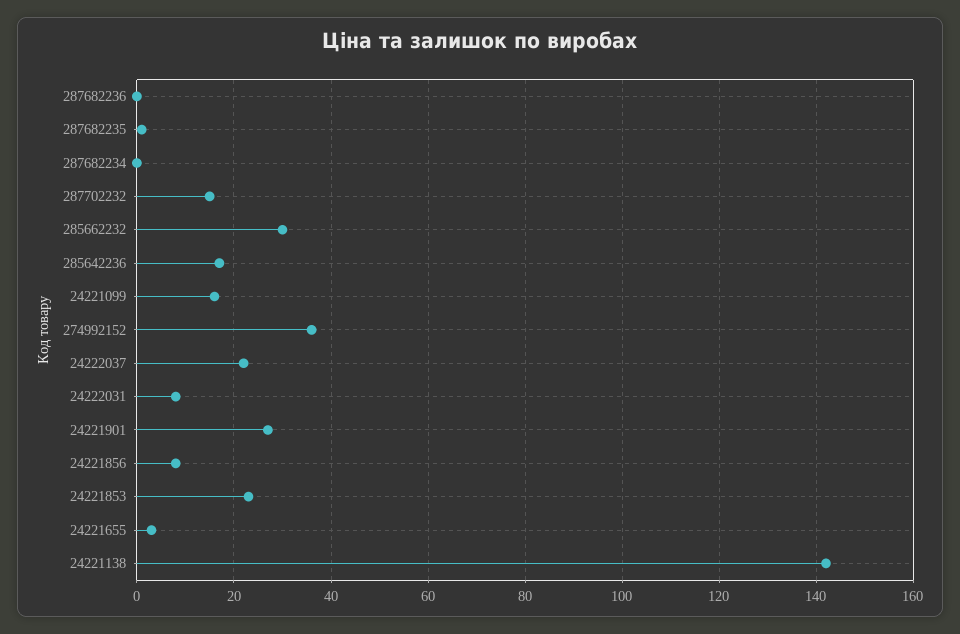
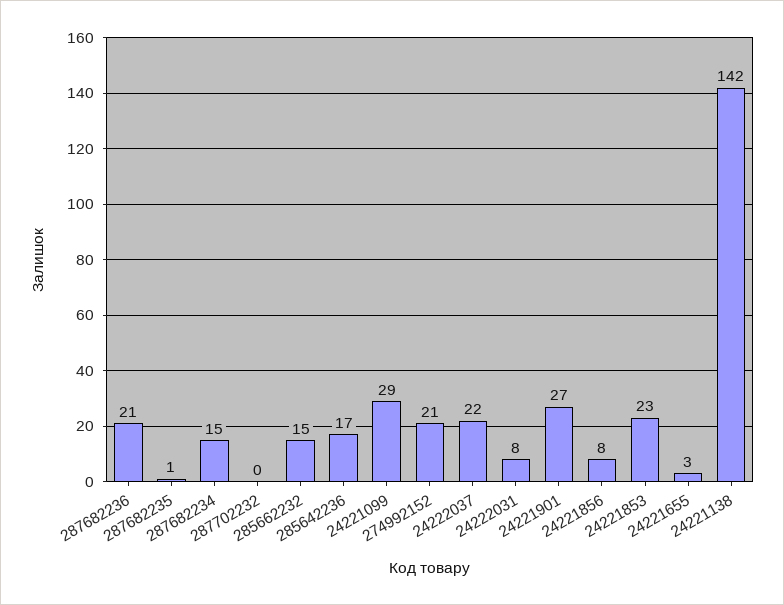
287682236: 0 -> 21
287682234: 0 -> 15
287702232: 15 -> 0
285662232: 30 -> 15
24221099: 15 -> 29
274992152: 35 -> 21

